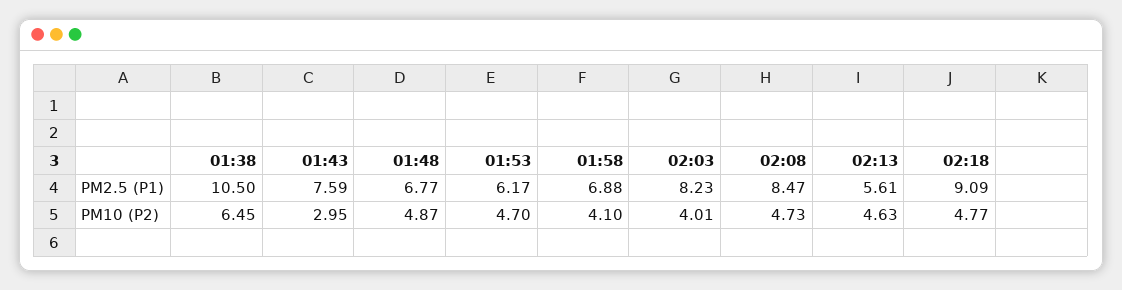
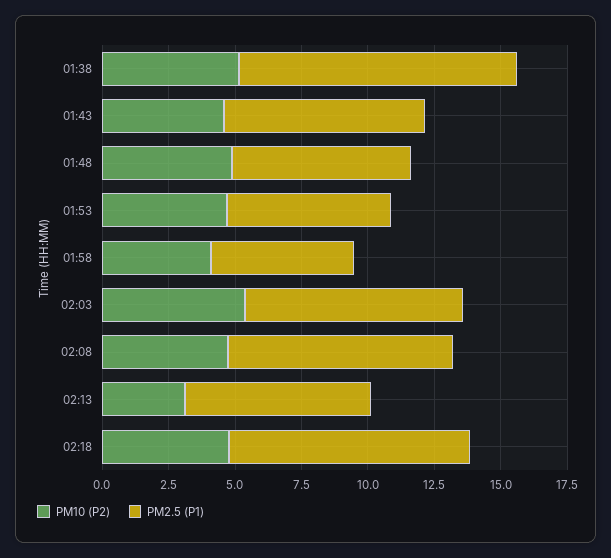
PM2.5 (P1), 01:58: 6.88 -> 5.5
PM2.5 (P1), 02:13: 5.61 -> 7
PM10 (P2), 01:38: 6.45 -> 5
PM10 (P2), 01:43: 2.95 -> 4.5
PM10 (P2), 02:03: 4.01 -> 5.5
PM10 (P2), 02:13: 4.63 -> 3

